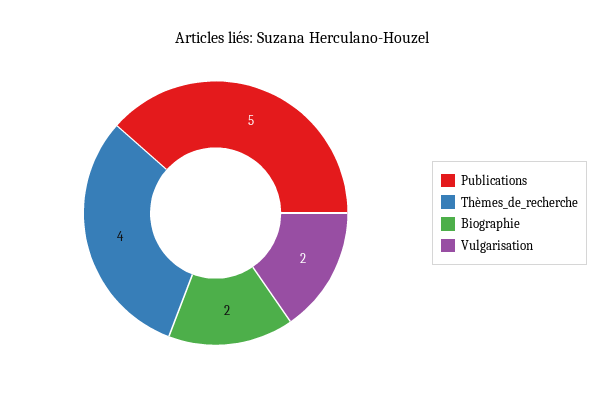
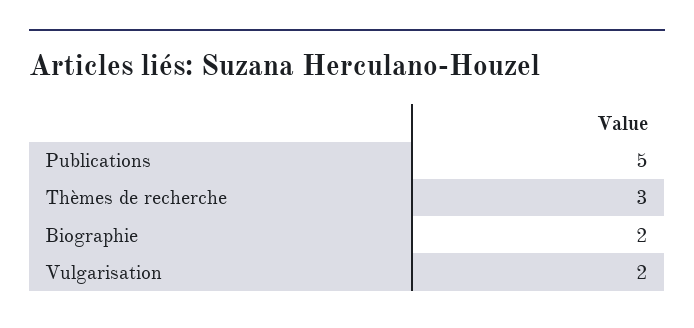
Thèmes_de_recherche: 4 -> 3

